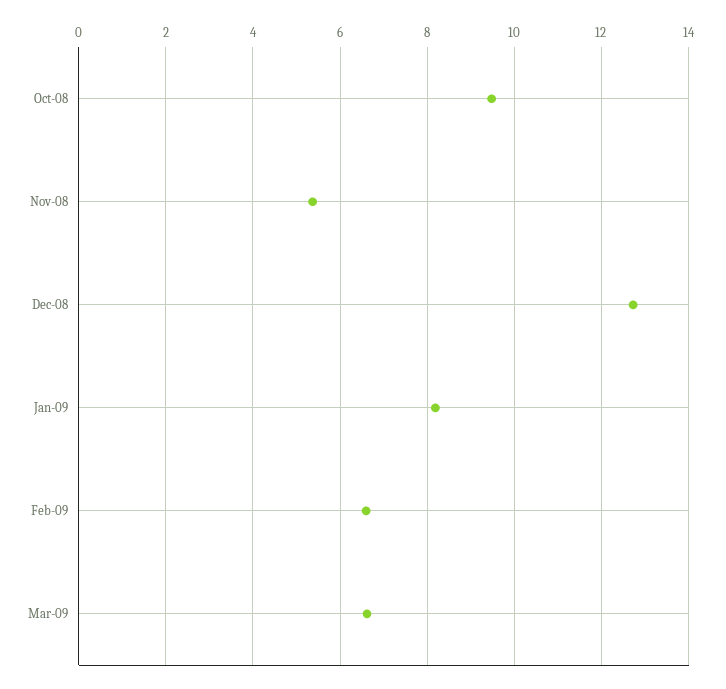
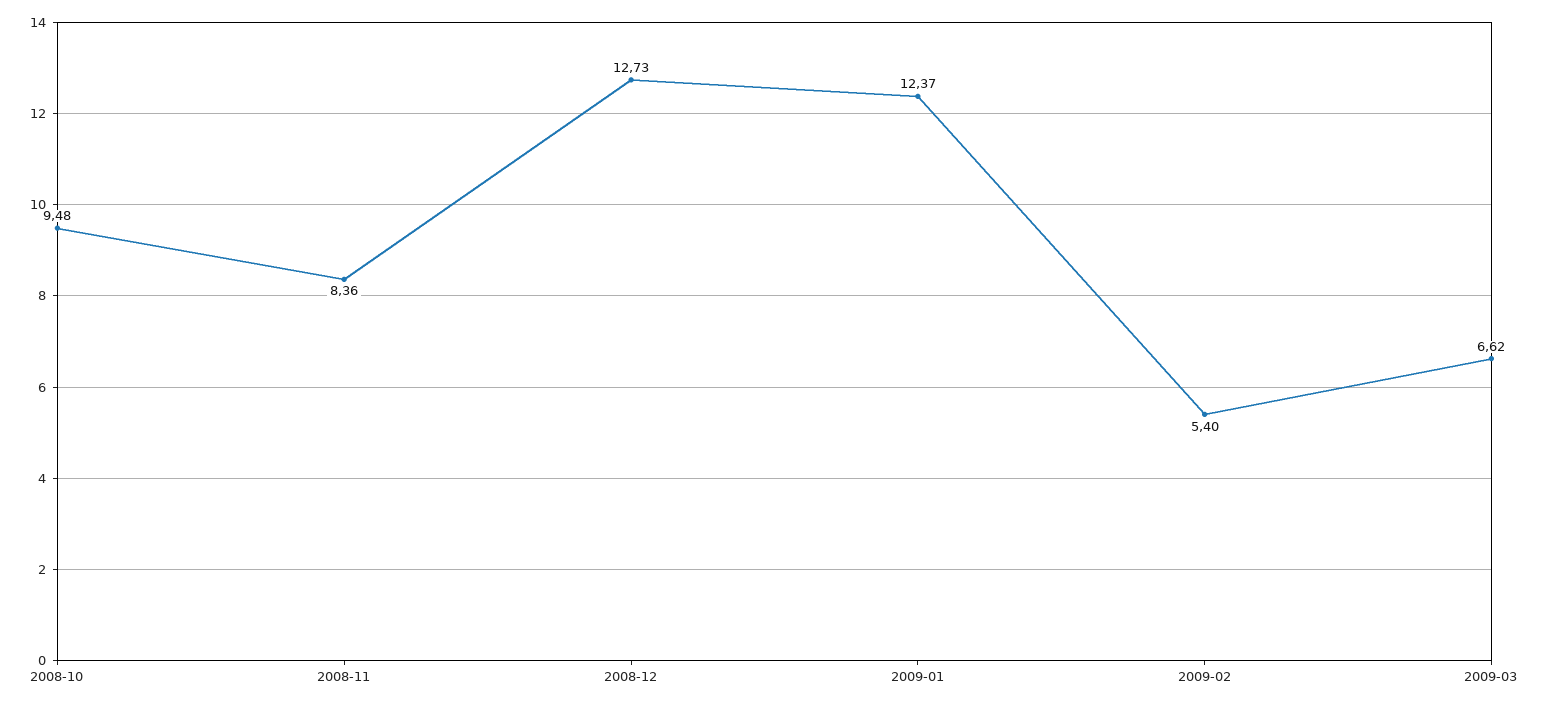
Nov-08: 5.4 -> 8.36
Jan-09: 8.2 -> 12.37
Feb-09: 6.6 -> 5.4

